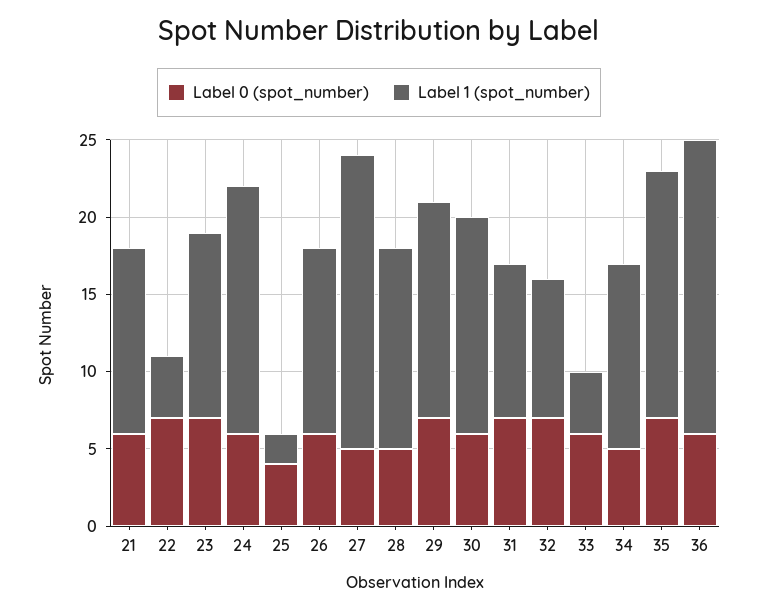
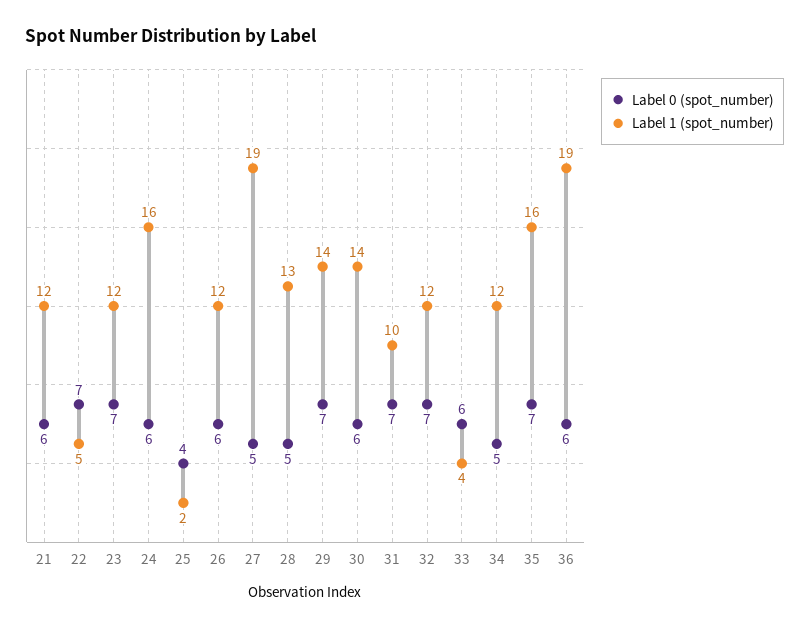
Label 1 (spot_number), 22: 4 -> 5
Label 1 (spot_number), 32: 9 -> 12

